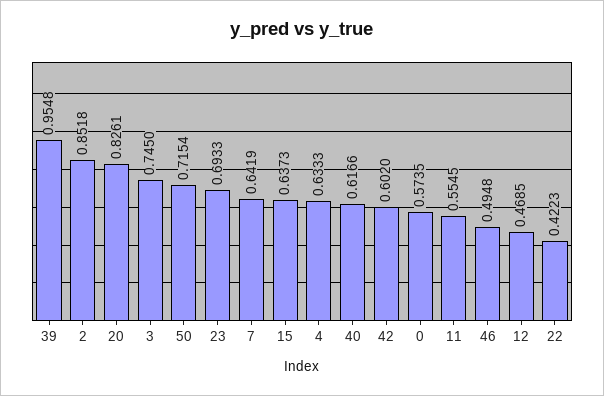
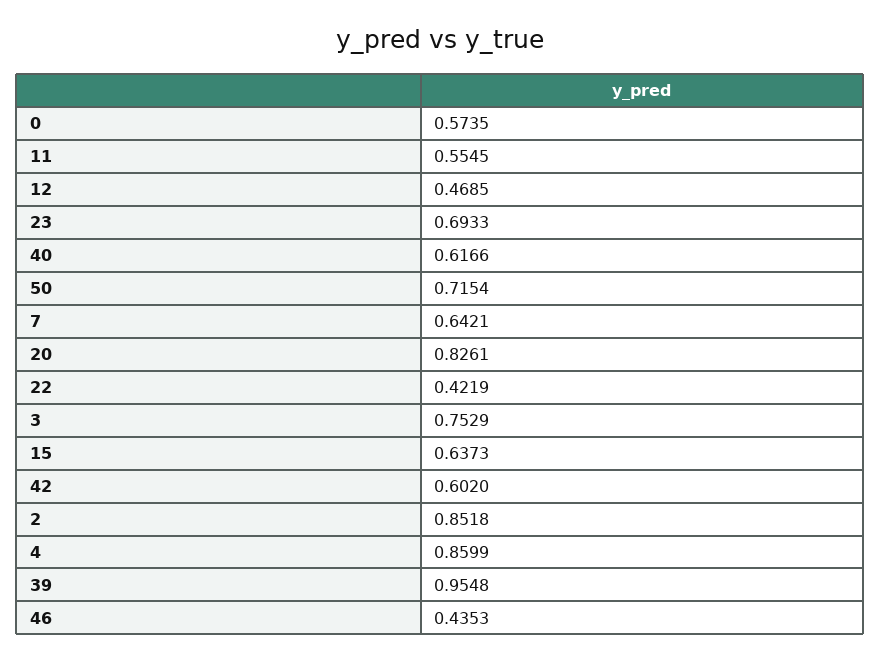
3: 0.745 -> 0.7529
7: 0.6419 -> 0.6421
4: 0.6333 -> 0.8599
46: 0.4948 -> 0.4353
22: 0.4223 -> 0.4219

